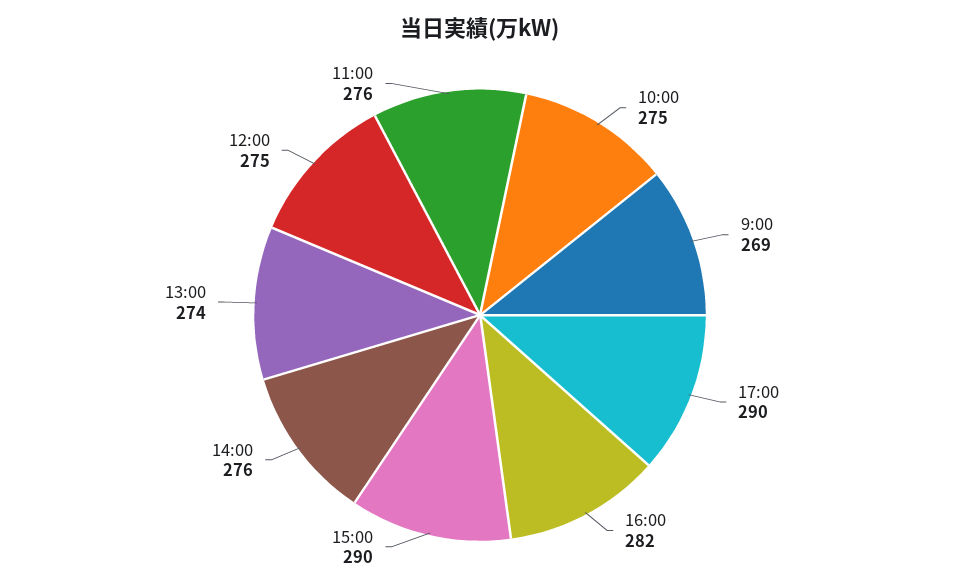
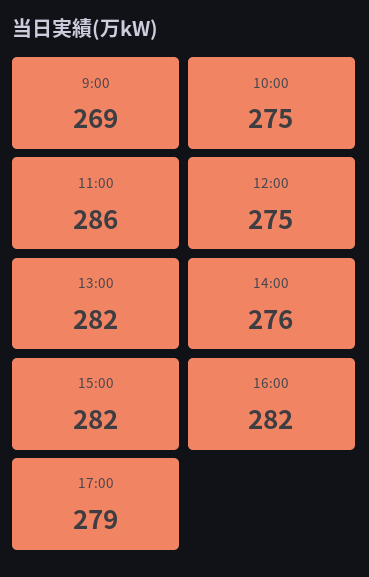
17:00: 290 -> 279
15:00: 290 -> 282
13:00: 274 -> 282
11:00: 276 -> 286

